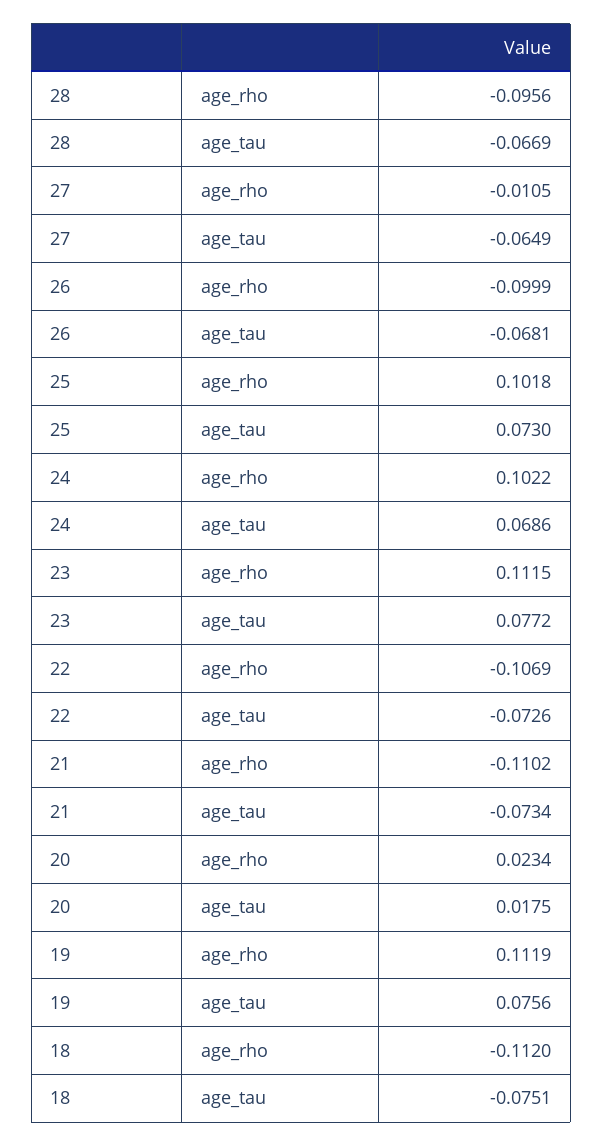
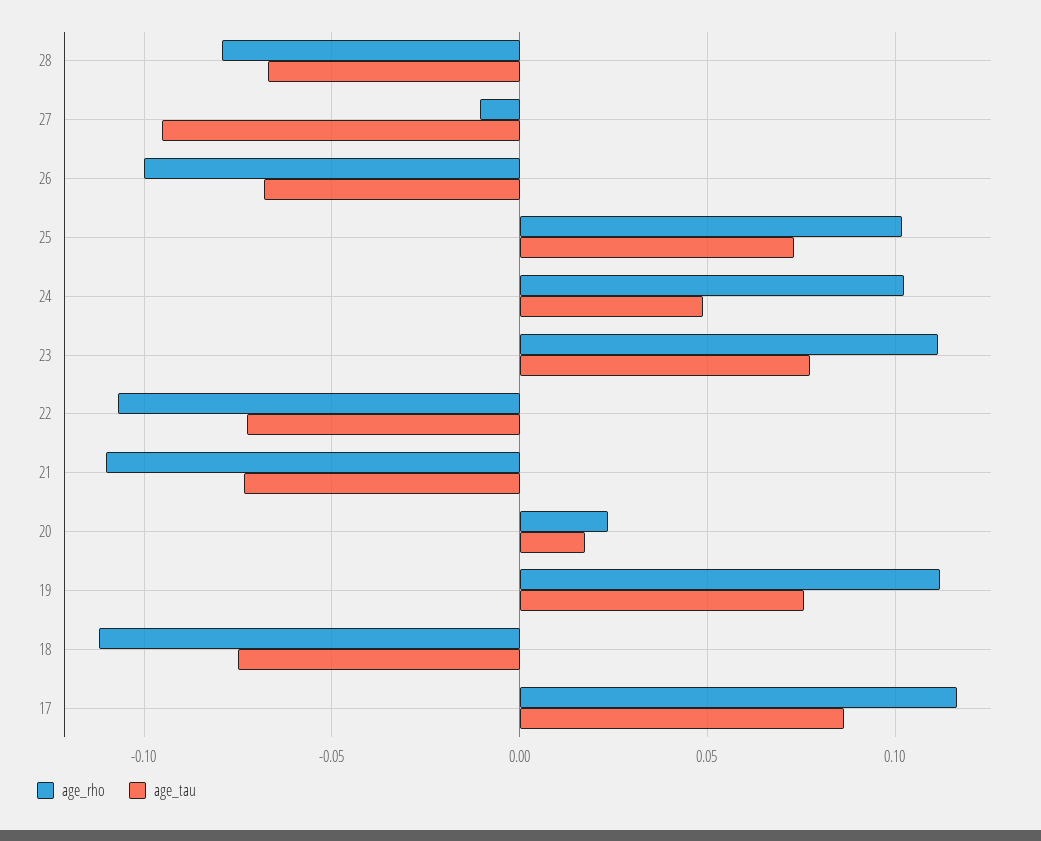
age_rho, 28: -0.0956 -> -0.08
age_tau, 27: -0.0649 -> -0.095
age_tau, 24: 0.0686 -> 0.05
age_rho, 17: none -> 0.115
age_tau, 17: none -> 0.085

